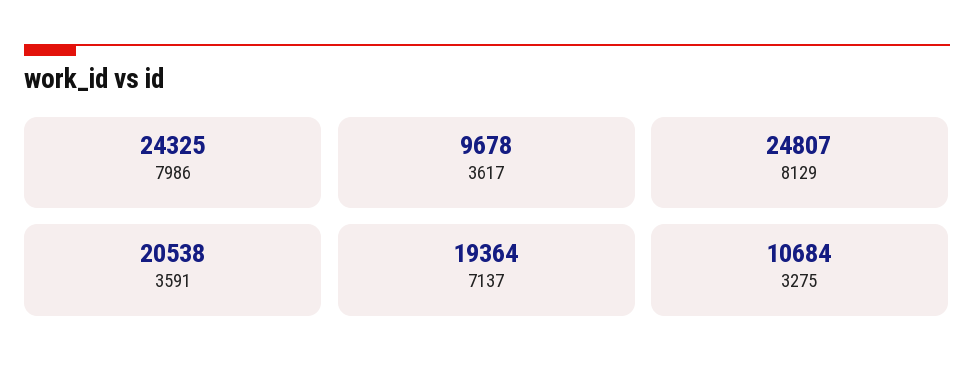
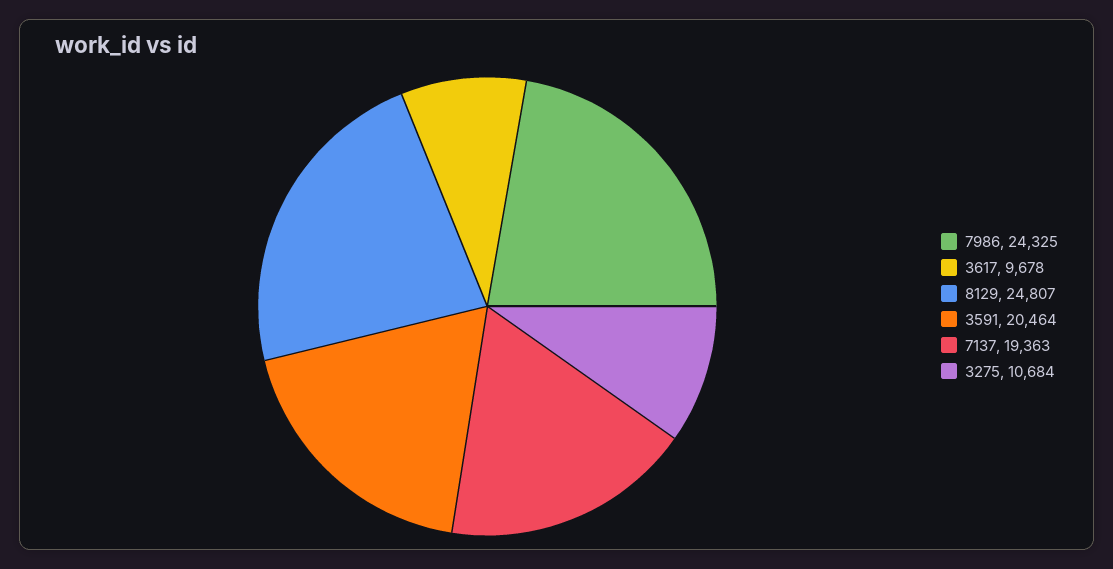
3591: 20538 -> 20464
7137: 19364 -> 19363

